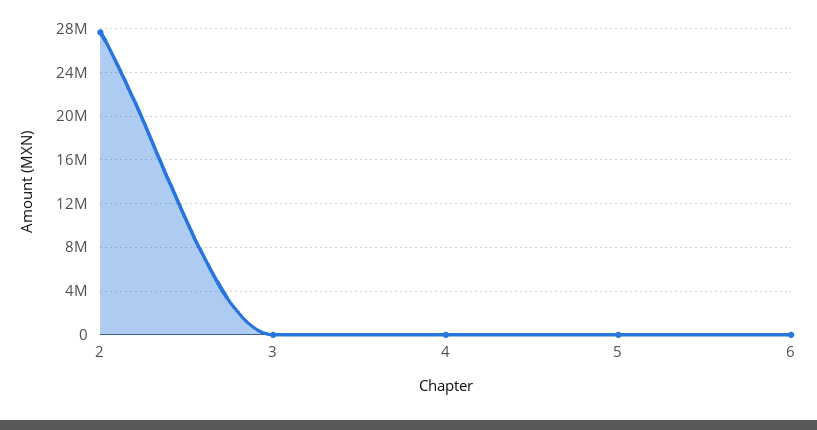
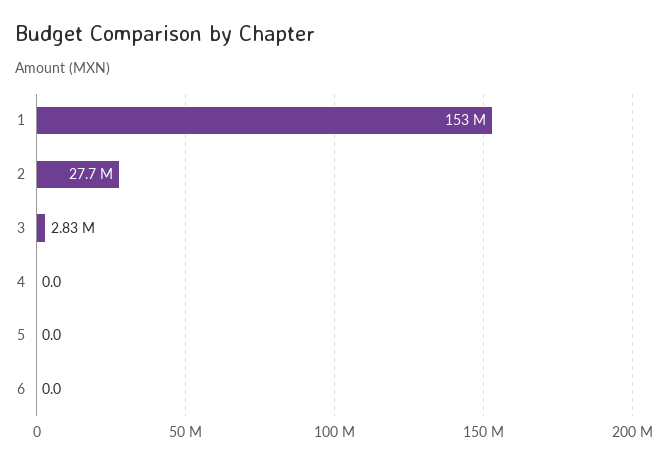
3: 0 -> 2830000
1: none -> 153000000

